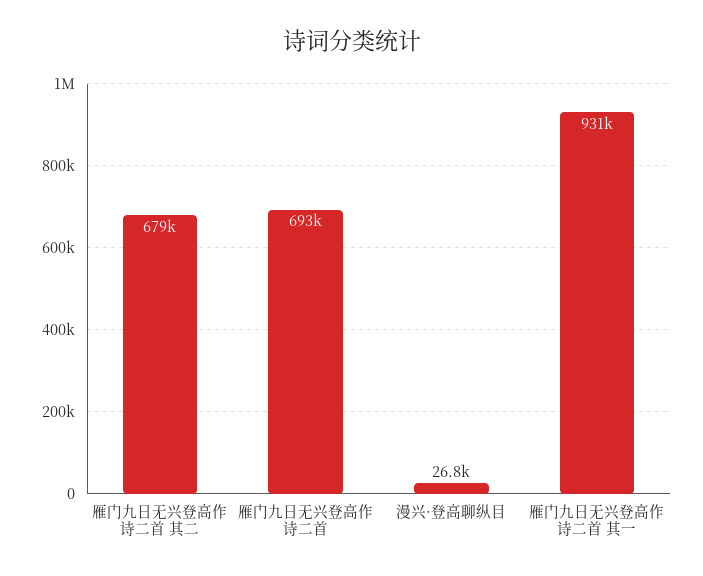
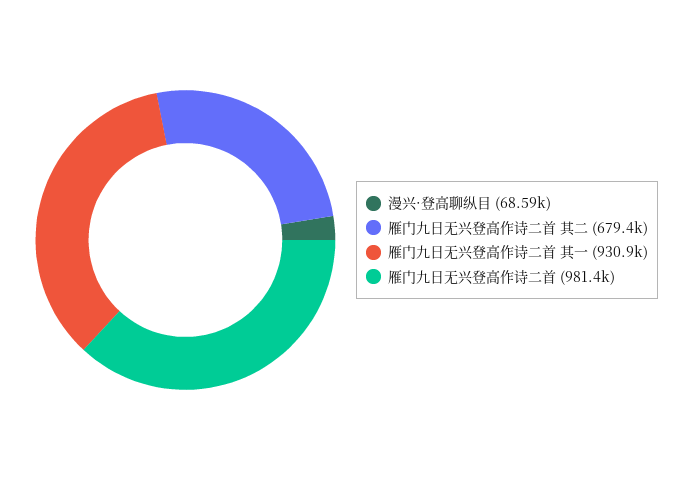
雁门九日无兴登高作诗二首: 693000 -> 981400
漫兴·登高聊纵目: 26800 -> 68590

